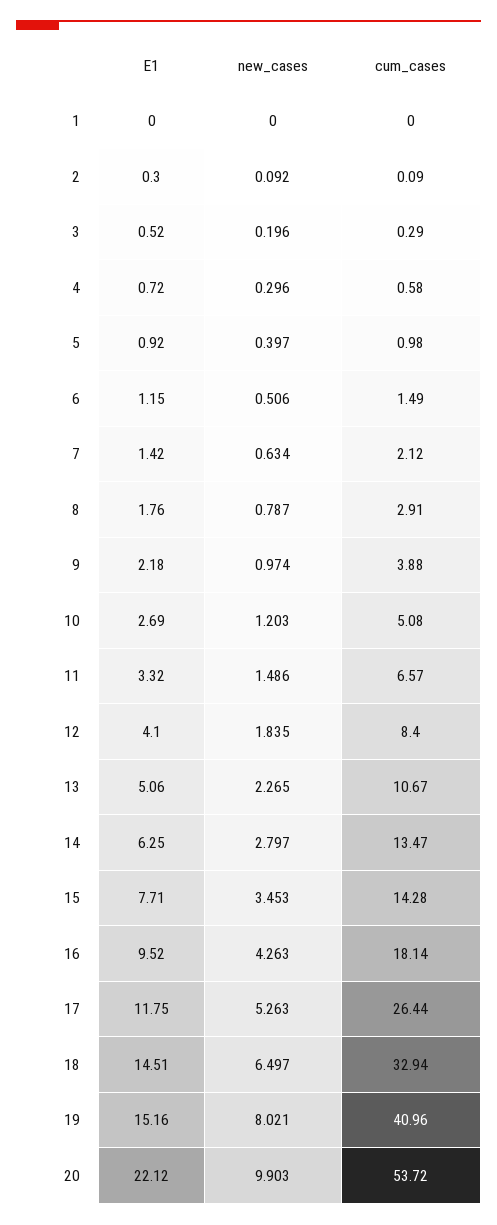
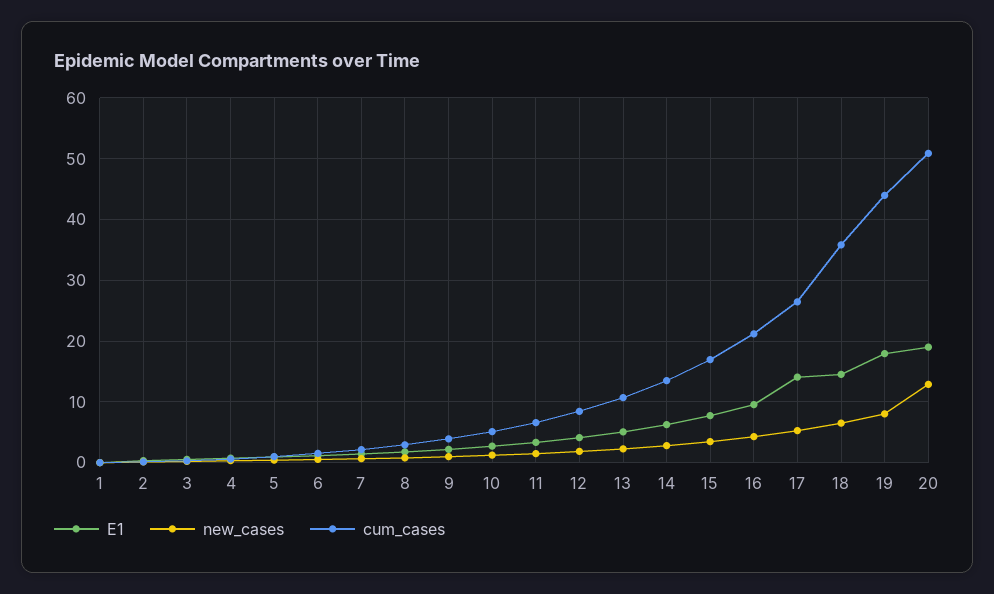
cum_cases, 15: 14.28 -> 17
cum_cases, 16: 18.14 -> 21
E1, 17: 11.75 -> 14
cum_cases, 18: 32.94 -> 36
E1, 19: 15.16 -> 18
cum_cases, 19: 40.96 -> 44
E1, 20: 22.12 -> 19
new_cases, 20: 9.903 -> 13
cum_cases, 20: 53.72 -> 51

